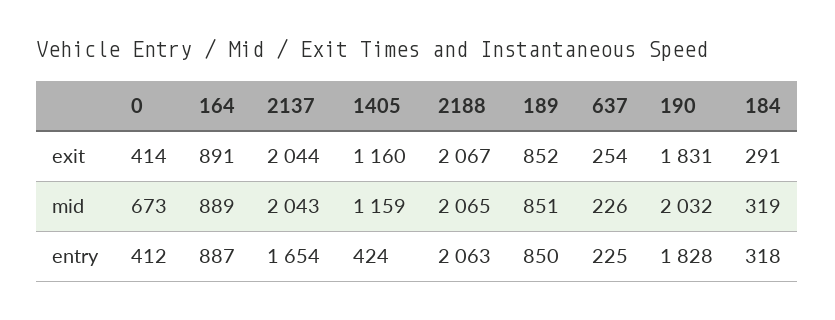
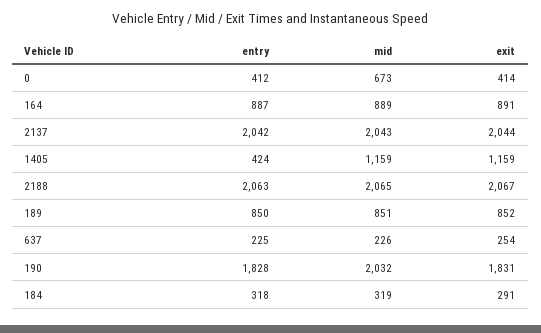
1405, exit: 1160 -> 1159
2137, entry: 1654 -> 2042

